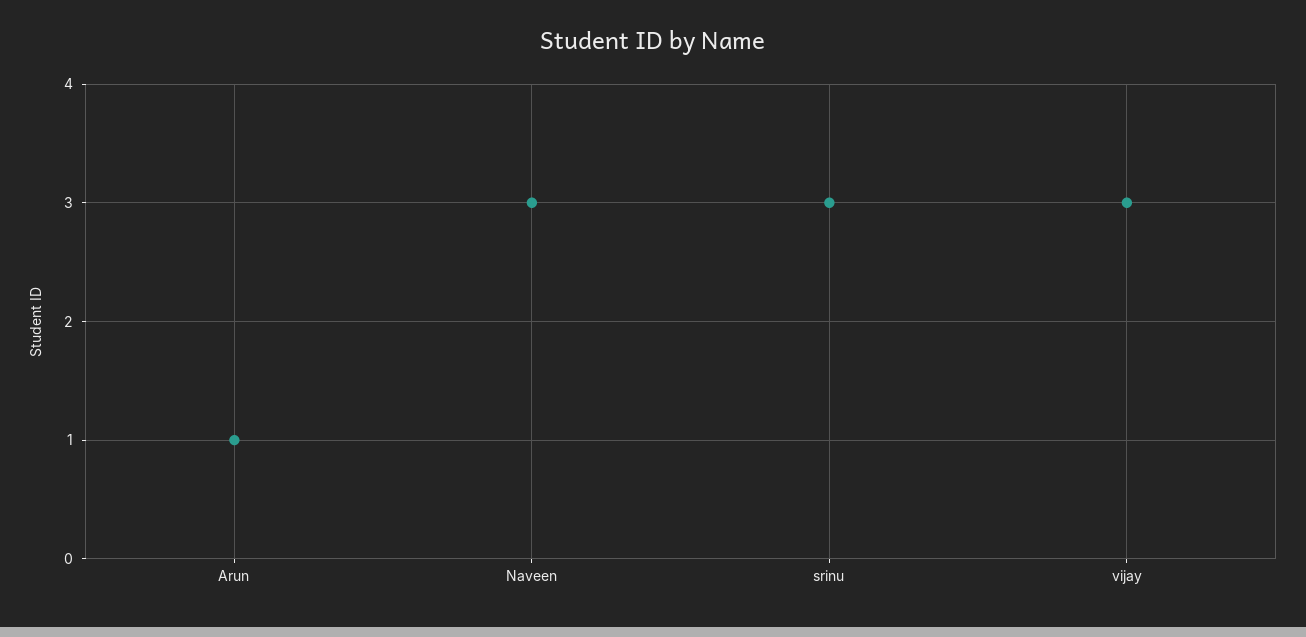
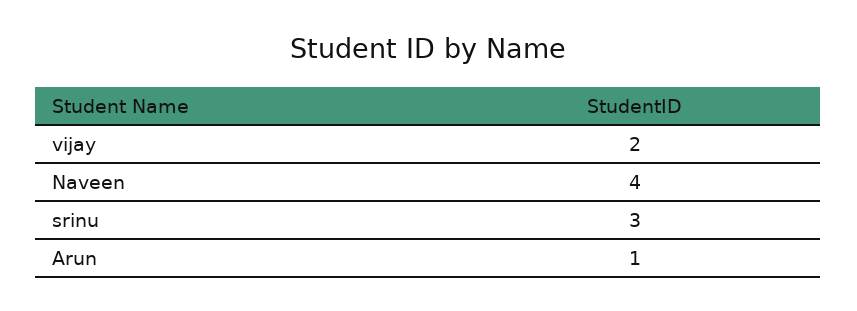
Naveen: 3 -> 4
vijay: 3 -> 2

